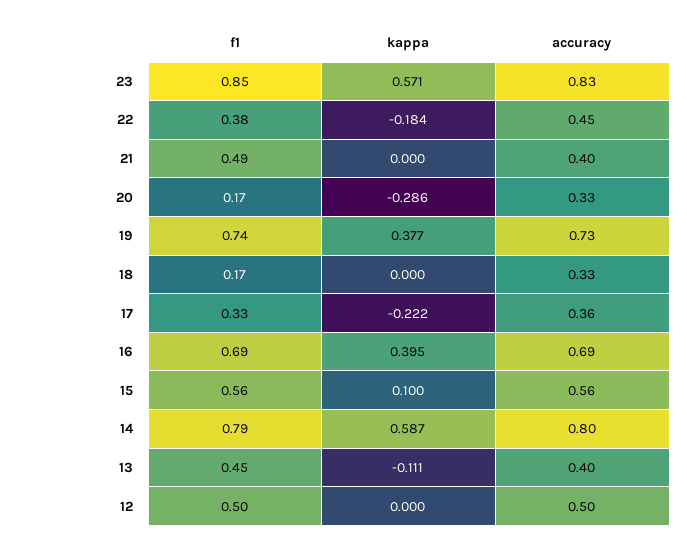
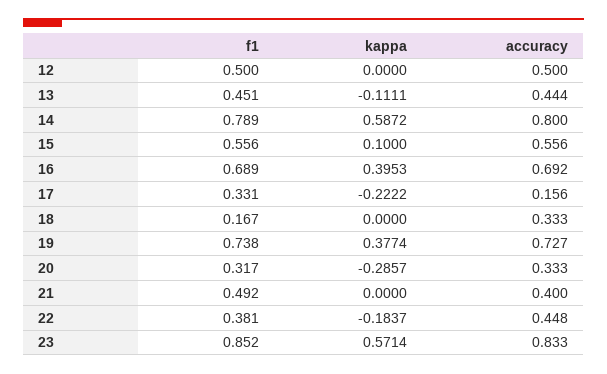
f1, 20: 0.17 -> 0.317
accuracy, 17: 0.36 -> 0.156
accuracy, 13: 0.4 -> 0.444

